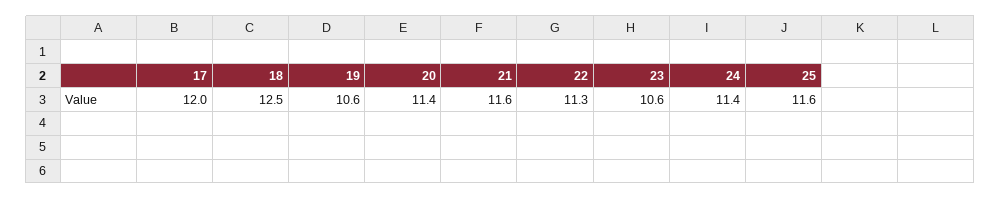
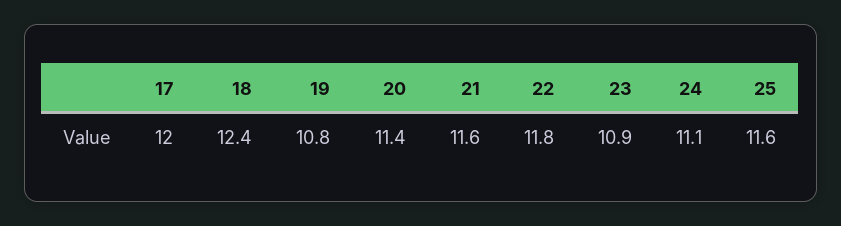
18: 12.5 -> 12.4
19: 10.6 -> 10.8
22: 11.3 -> 11.8
23: 10.6 -> 10.9
24: 11.4 -> 11.1

